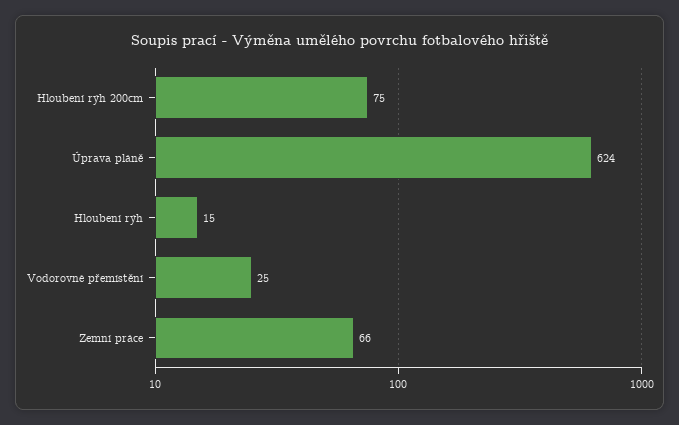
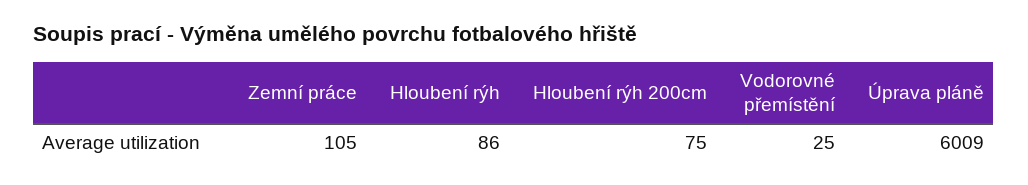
Úprava pláně: 624 -> 6009
Hloubení rýh: 15 -> 86
Zemní práce: 66 -> 105

